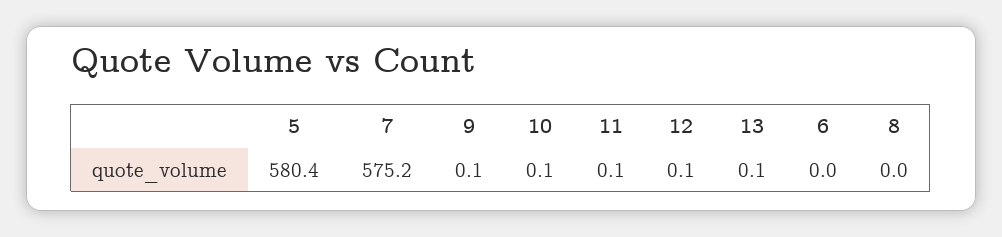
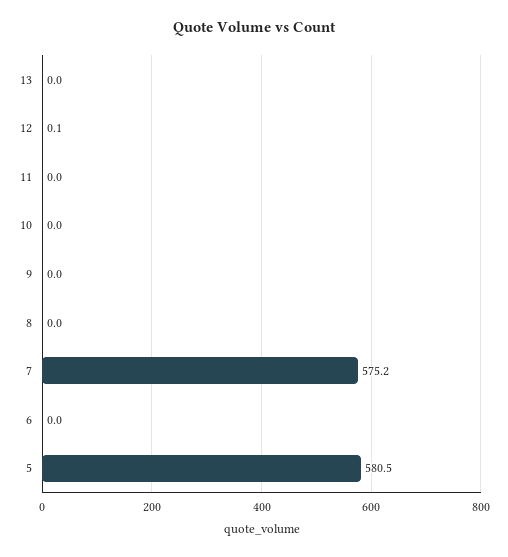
5: 580.4 -> 580.5
9: 0.1 -> 0
10: 0.1 -> 0
11: 0.1 -> 0
13: 0.1 -> 0

